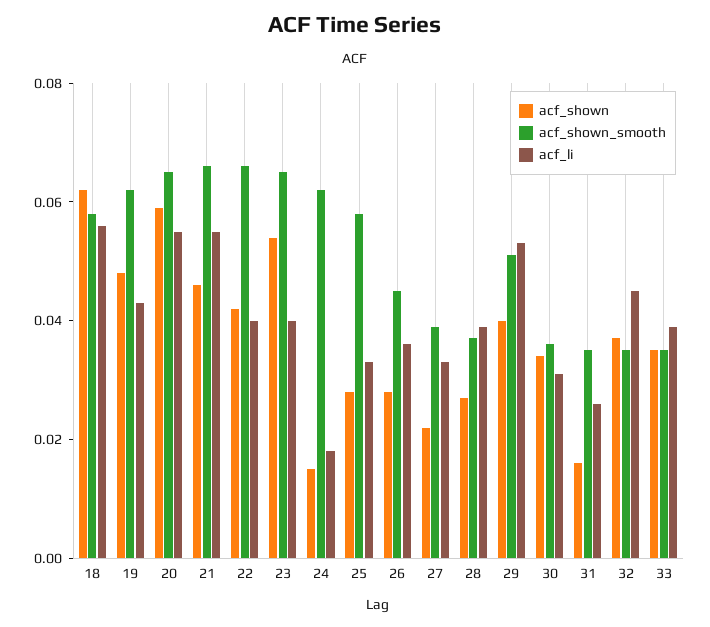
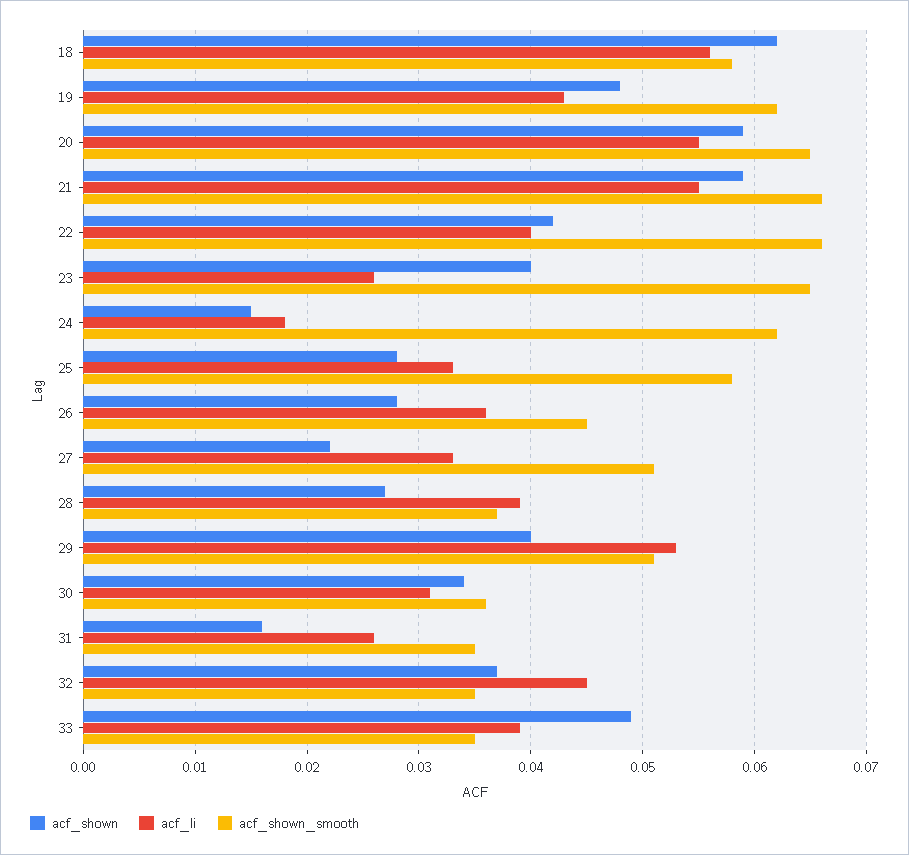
acf_shown, 21: 0.045 -> 0.059
acf_shown, 23: 0.055 -> 0.04
acf_li, 23: 0.04 -> 0.026
acf_shown_smooth, 27: 0.04 -> 0.051
acf_shown, 33: 0.035 -> 0.049

